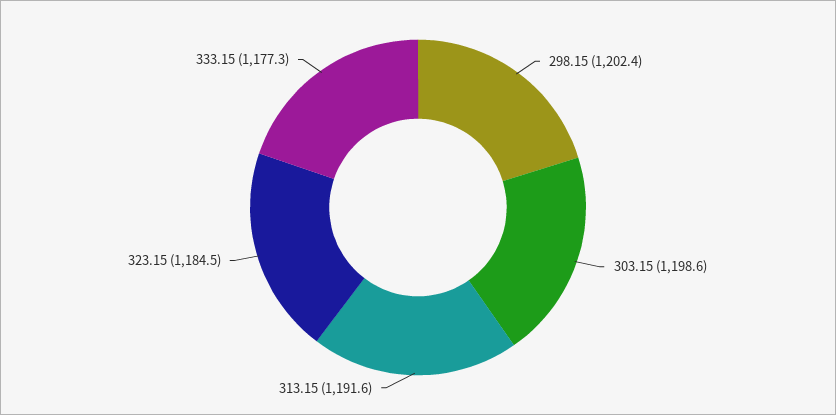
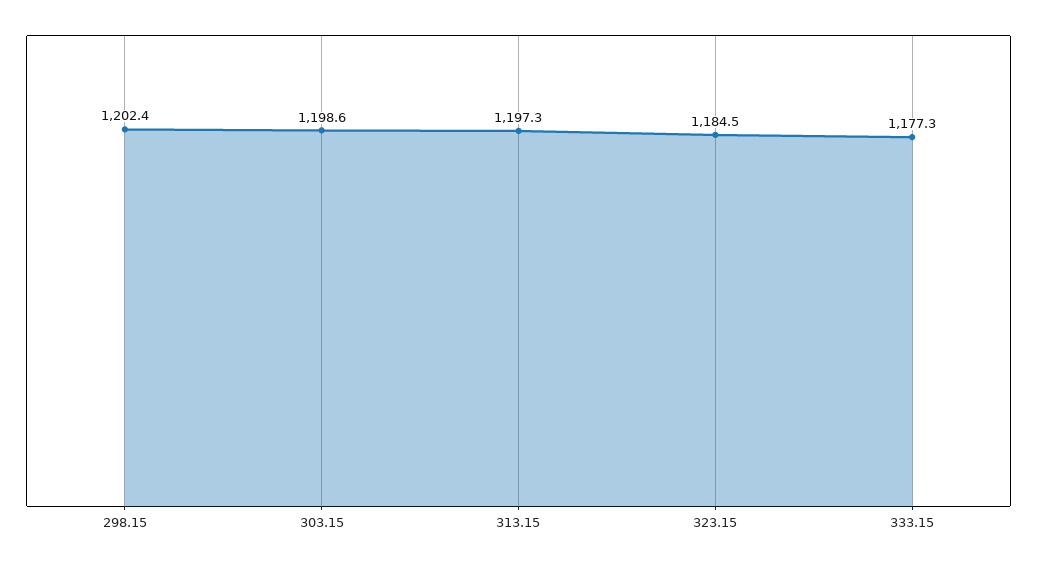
313.15: 1191.6 -> 1197.3

